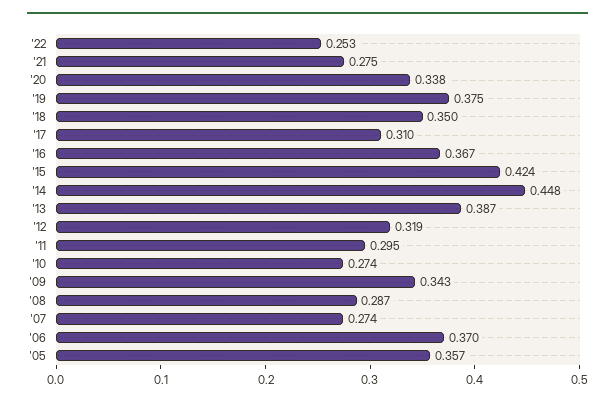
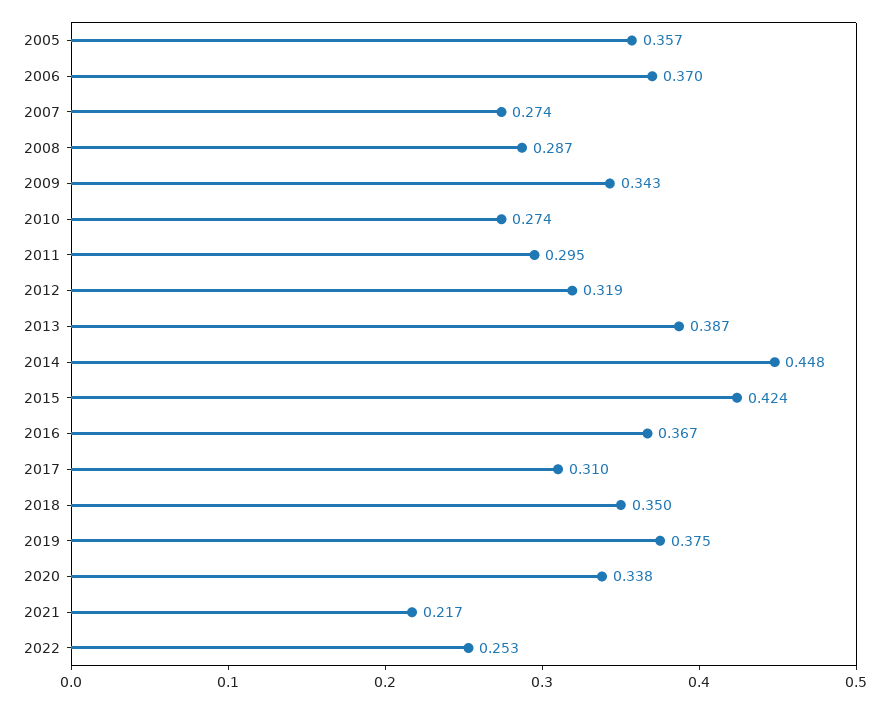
'21: 0.275 -> 0.217

